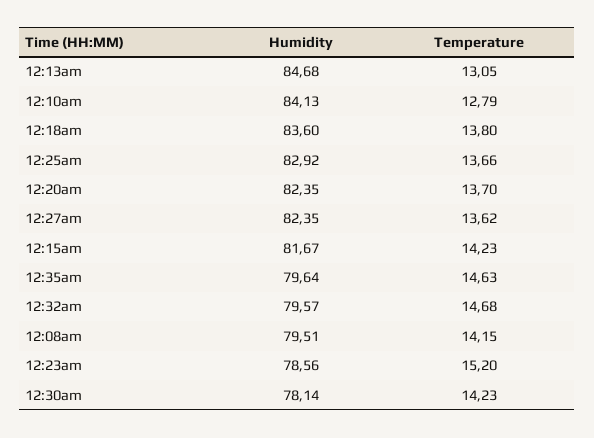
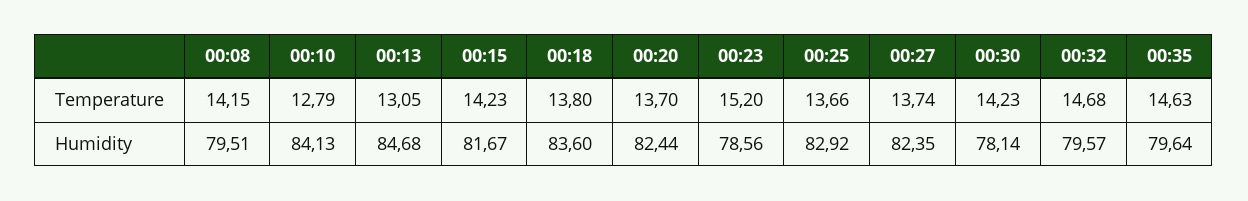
Humidity, 12:20am: 82.35 -> 82.44
Temperature, 12:27am: 13.62 -> 13.74

